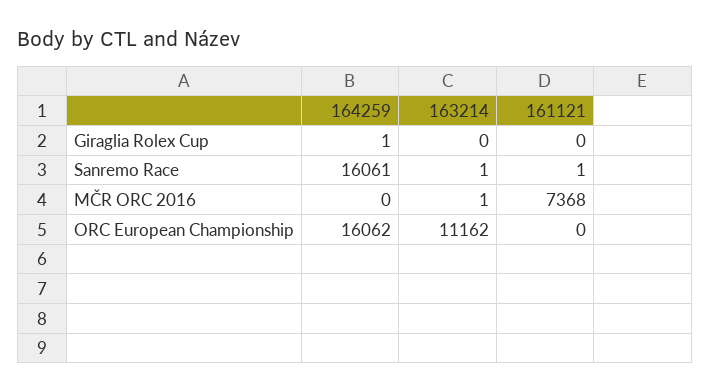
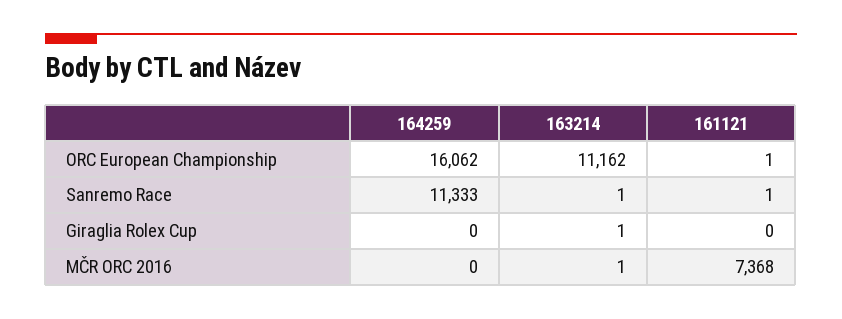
164259, Giraglia Rolex Cup: 1 -> 0
163214, Giraglia Rolex Cup: 0 -> 1
164259, Sanremo Race: 16061 -> 11333
161121, ORC European Championship: 0 -> 1

